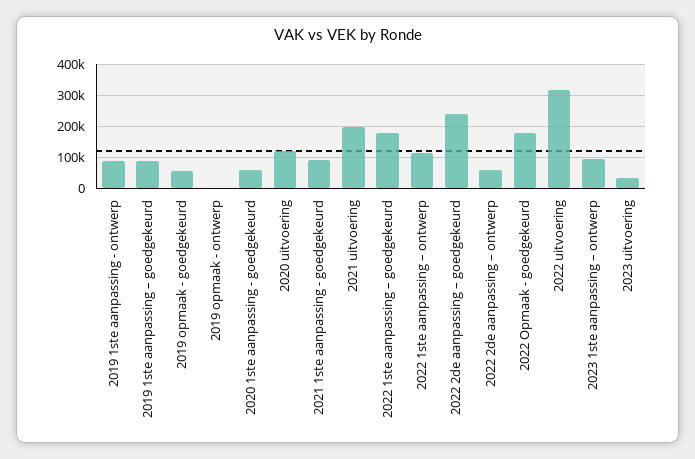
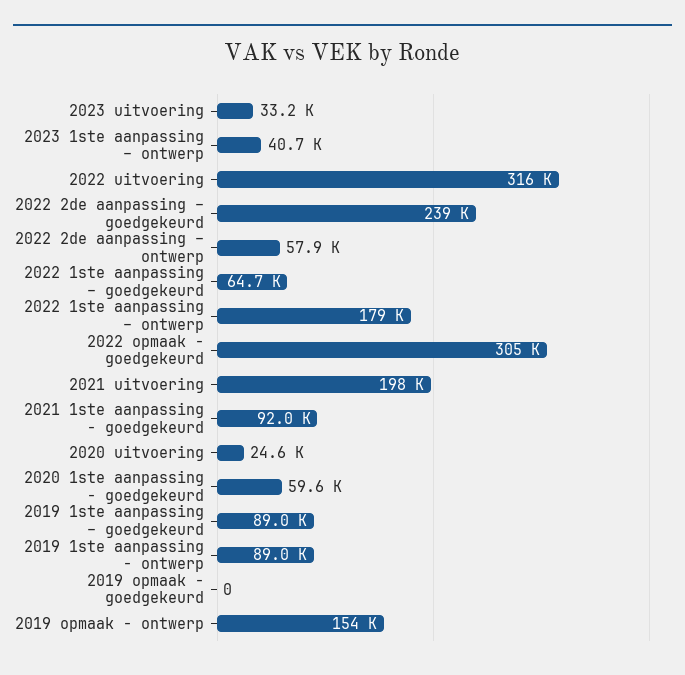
2019 opmaak - goedgekeurd: 60000 -> 0
2019 opmaak - ontwerp: 0 -> 154000
2020 uitvoering: 120000 -> 24600
2022 1ste aanpassing – goedgekeurd: 180000 -> 64700
2022 1ste aanpassing – ontwerp: 120000 -> 179000
2022 Opmaak - goedgekeurd: 180000 -> 305000
2023 1ste aanpassing – ontwerp: 100000 -> 40700

